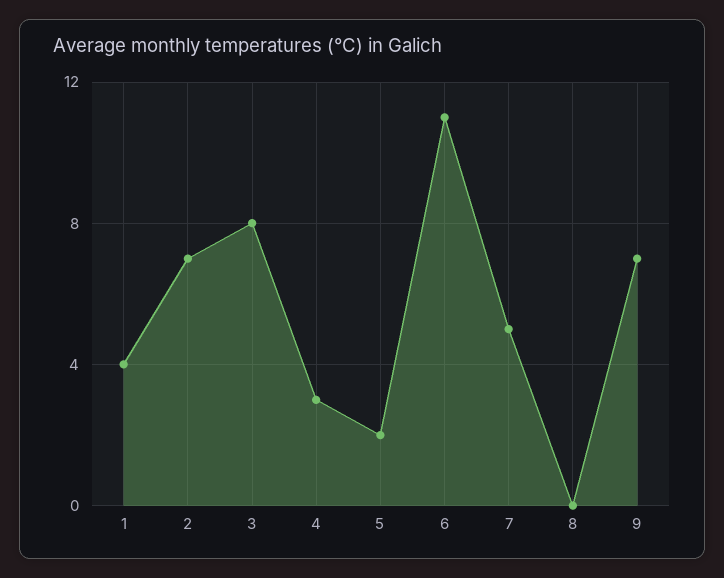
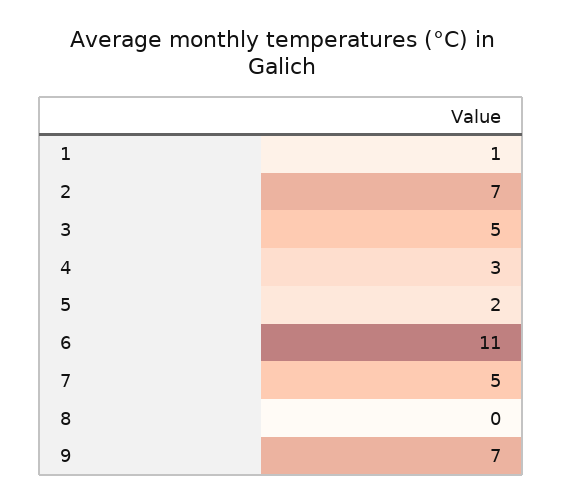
1: 4 -> 1
3: 8 -> 5

